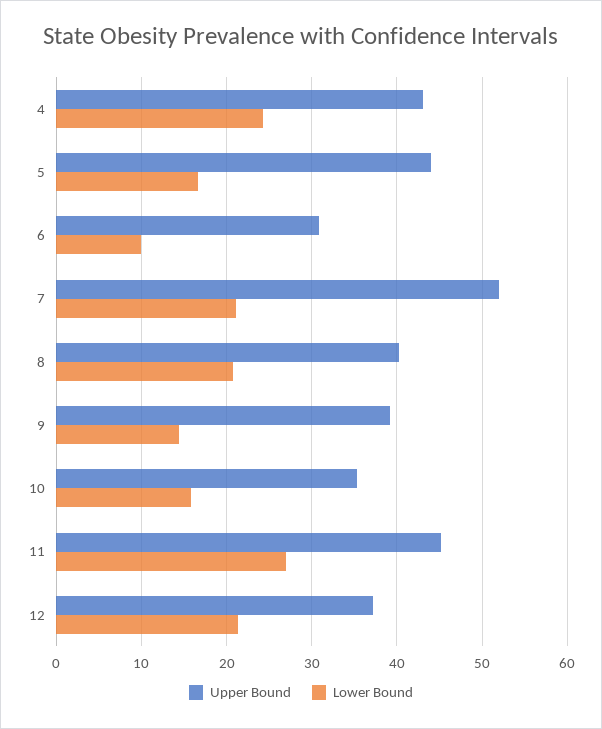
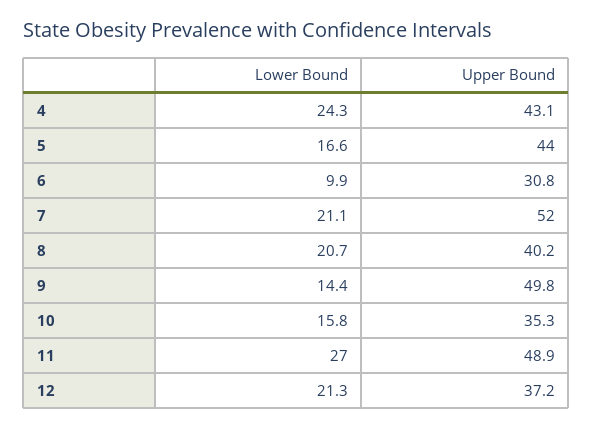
Upper Bound, 9: 39 -> 49.8
Upper Bound, 11: 45 -> 48.9

